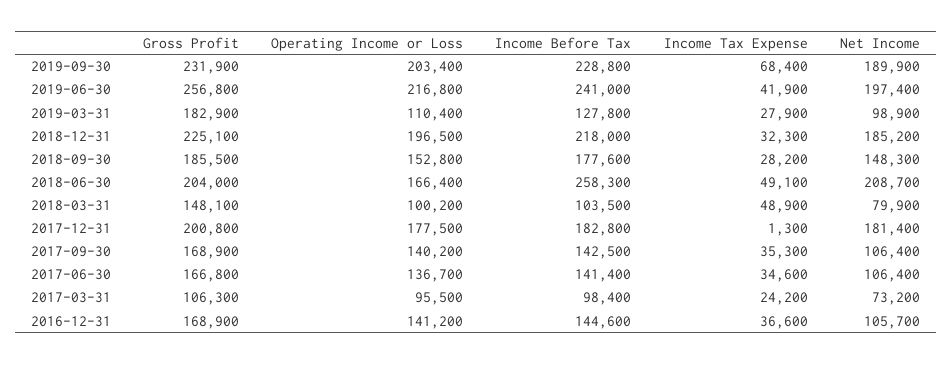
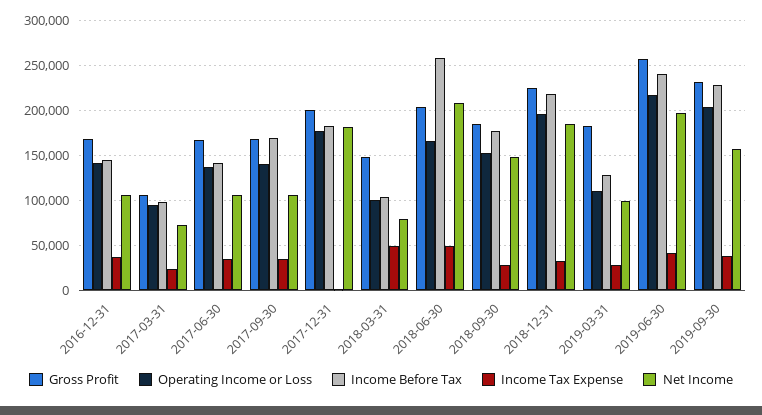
Income Tax Expense, 2019-09-30: 68400 -> 40000
Net Income, 2019-09-30: 189900 -> 160000
Income Before Tax, 2017-09-30: 142500 -> 170000

